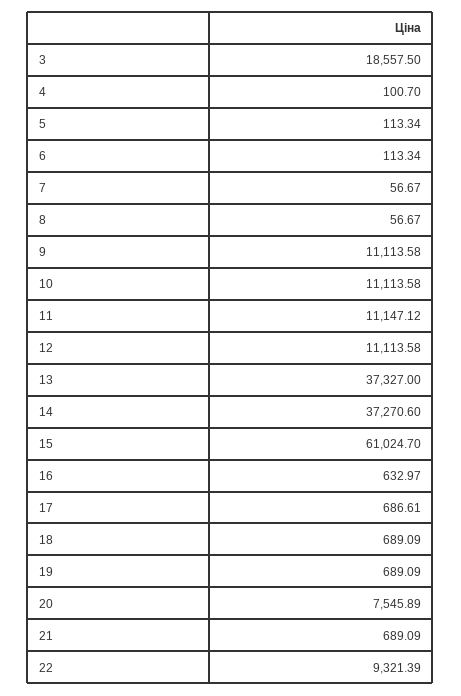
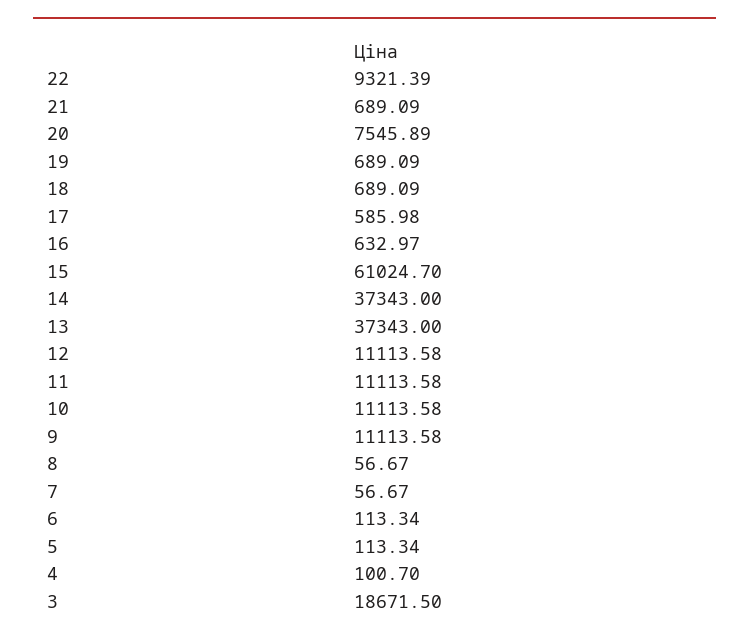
3: 18557.5 -> 18671.5
11: 11147.12 -> 11113.58
13: 37327 -> 37343
14: 37270.6 -> 37343
17: 686.61 -> 585.98

